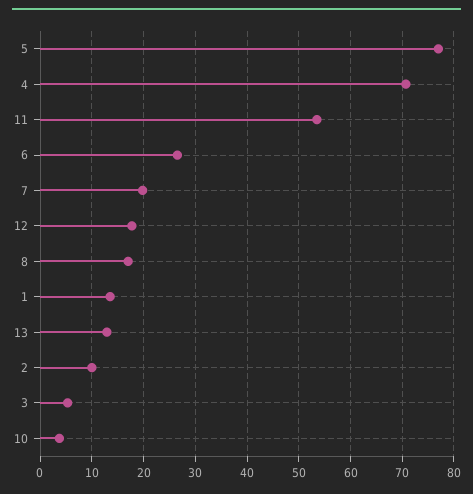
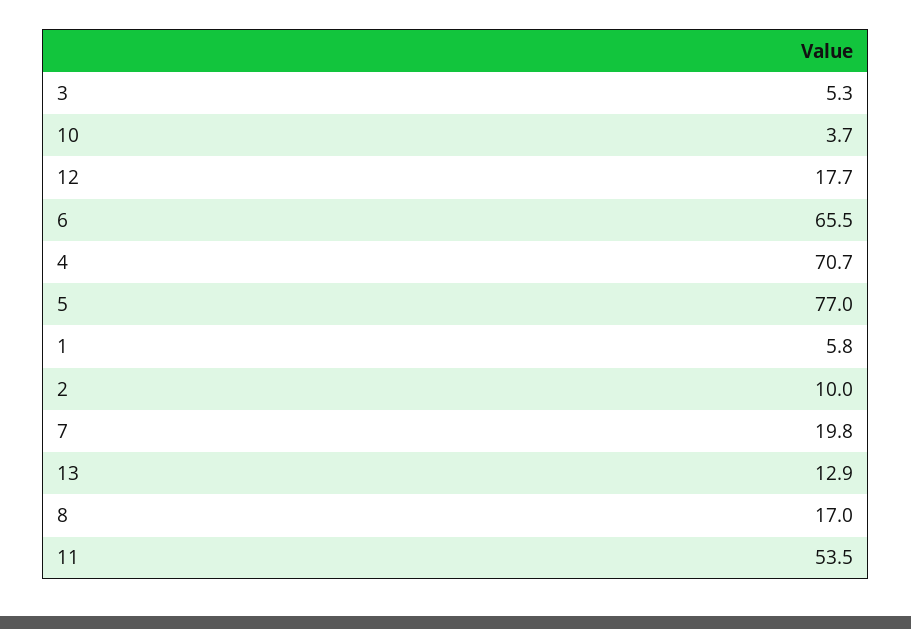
6: 26 -> 65.5
1: 14 -> 5.8

